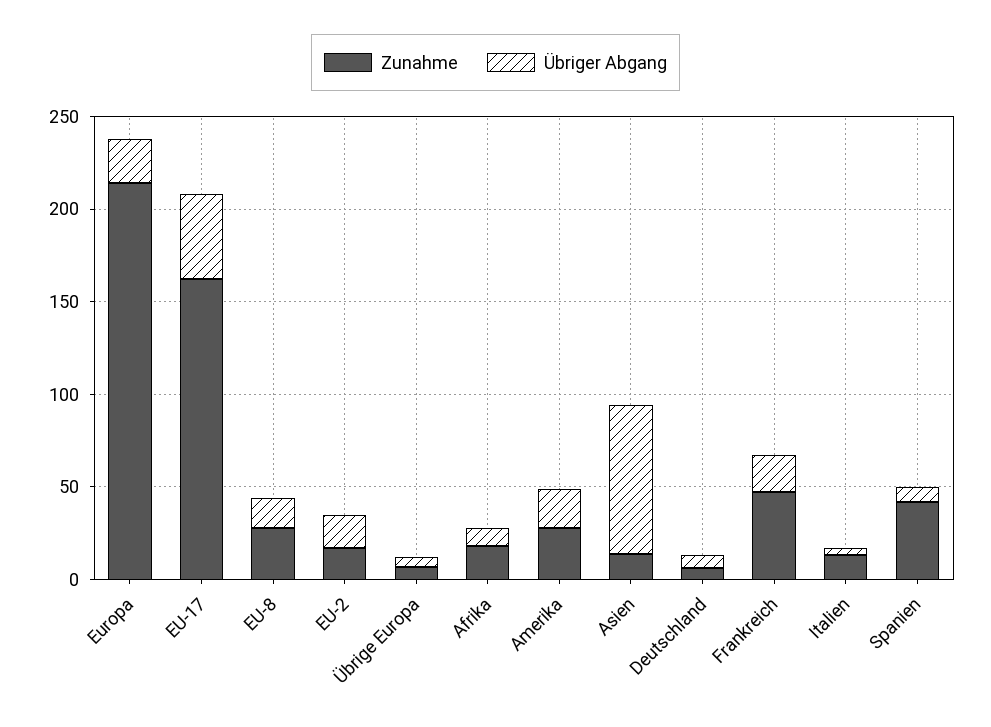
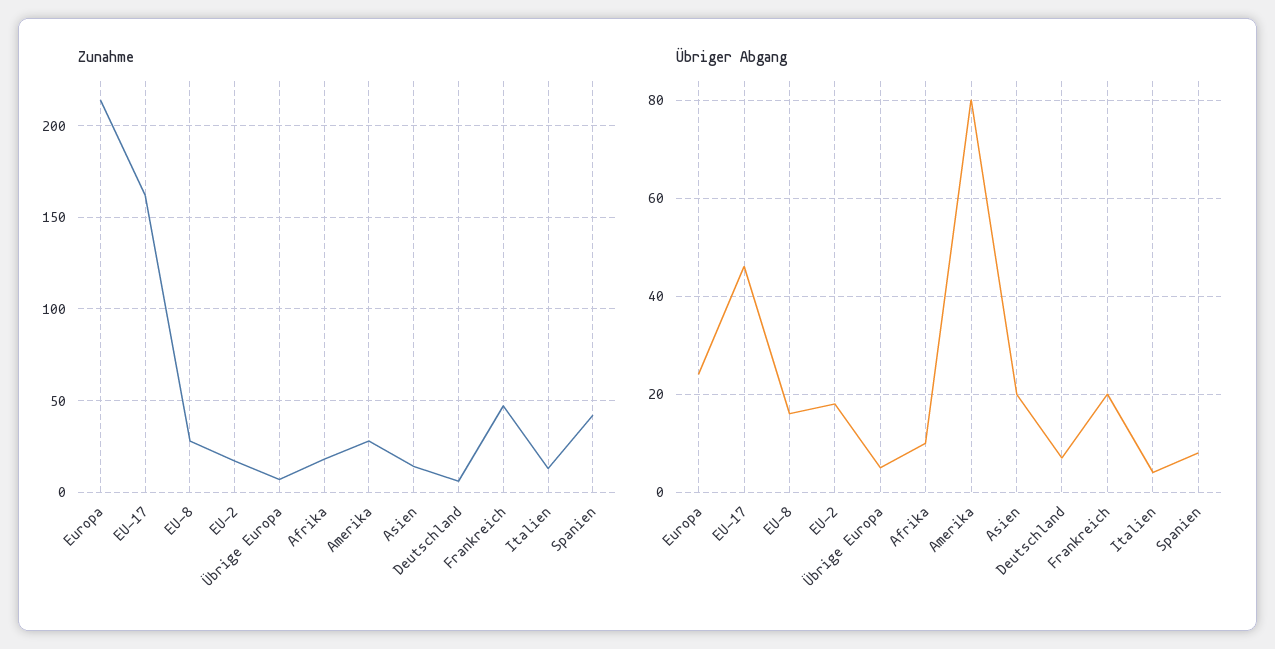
Übriger Abgang, Amerika: 20 -> 80
Übriger Abgang, Asien: 80 -> 20

